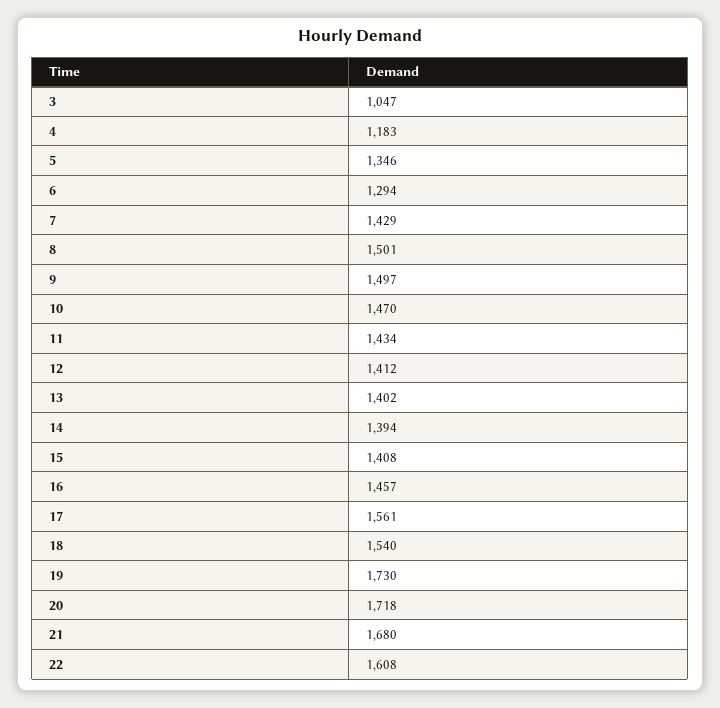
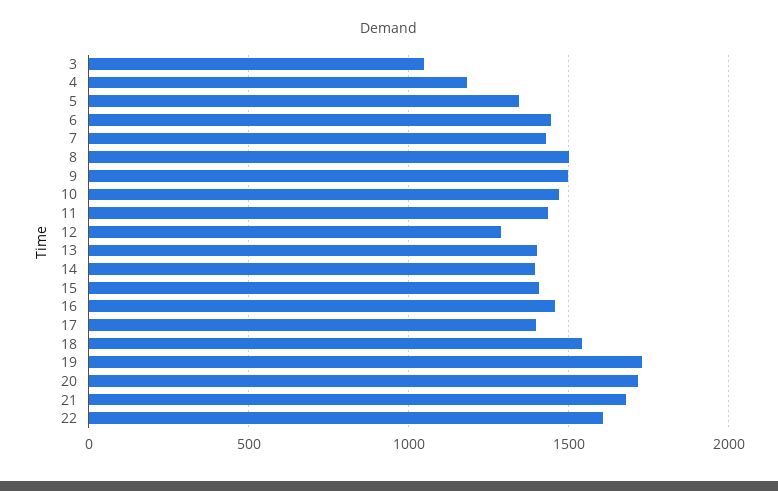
6: 1294 -> 1450
12: 1412 -> 1300
17: 1561 -> 1400

